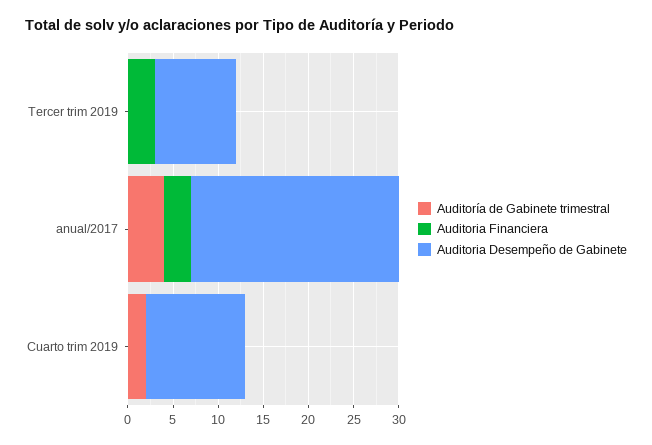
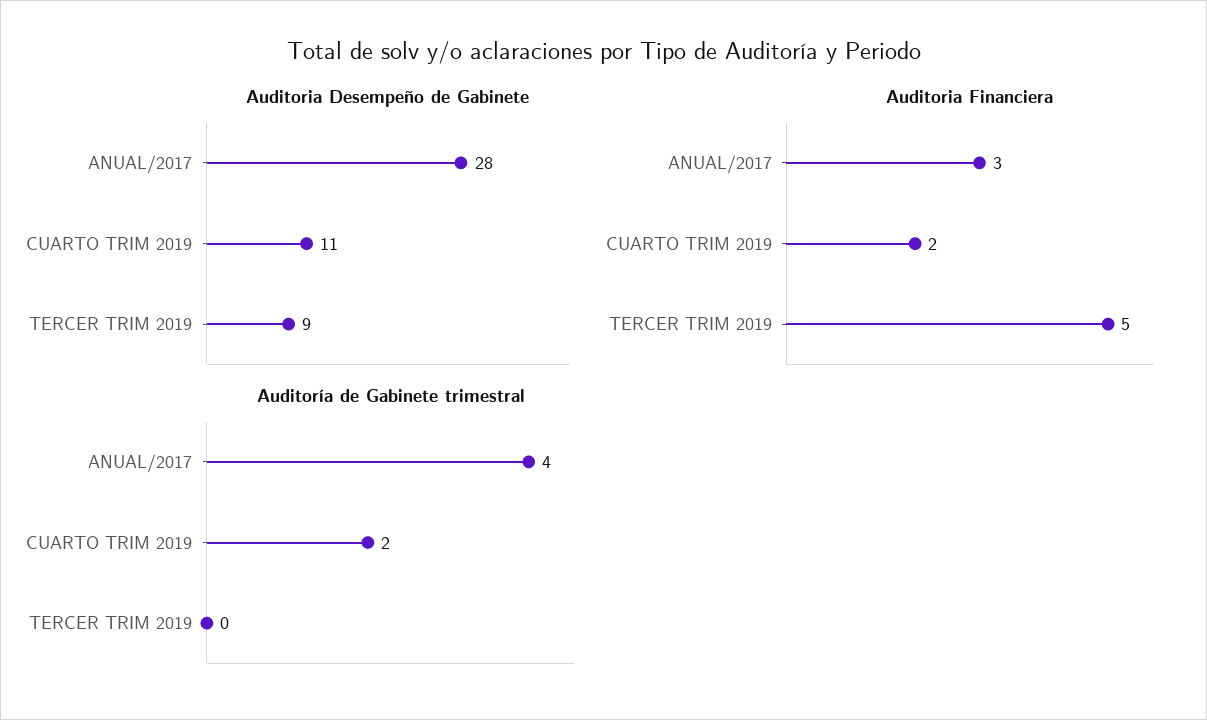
Auditoria Financiera, Tercer trim 2019: 3 -> 5
Auditoria Desempeño de Gabinete, anual/2017: 23 -> 28
Auditoria Financiera, Cuarto trim 2019: 0 -> 2

